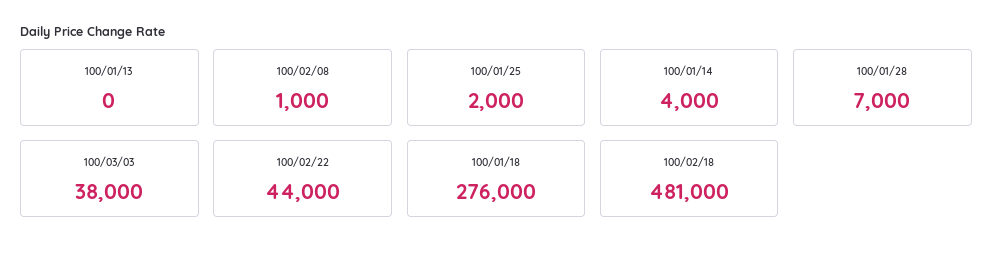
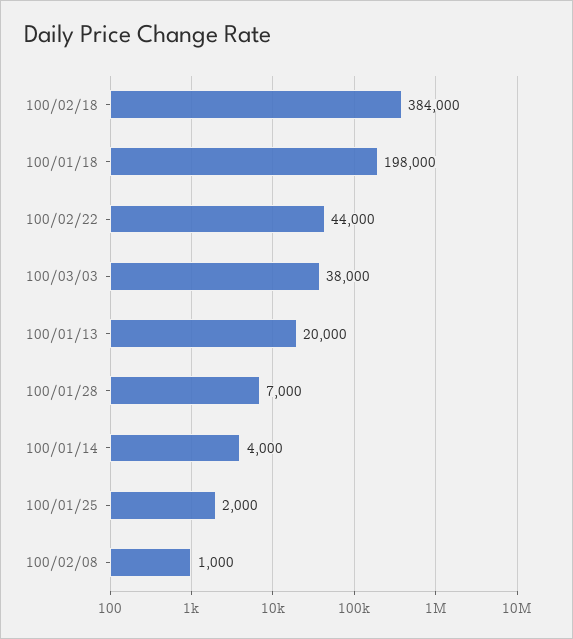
100/01/13: 0 -> 20000
100/01/18: 276000 -> 198000
100/02/18: 481000 -> 384000

